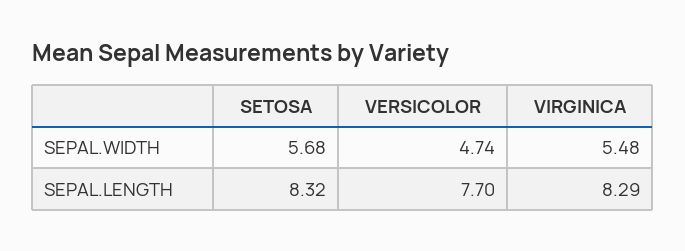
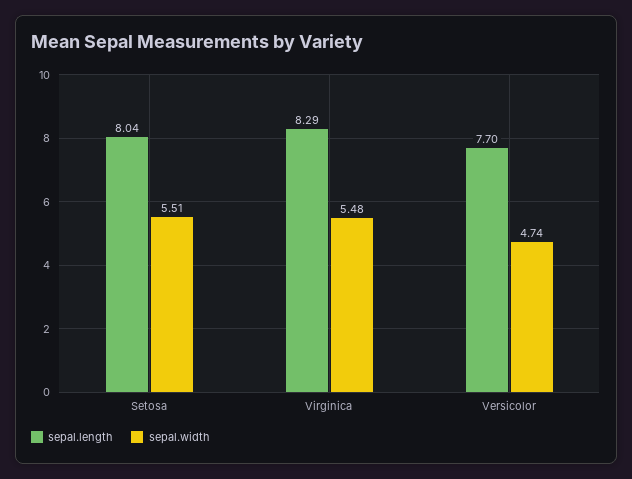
SEPAL.WIDTH, SETOSA: 5.68 -> 5.51
SEPAL.LENGTH, SETOSA: 8.32 -> 8.04

